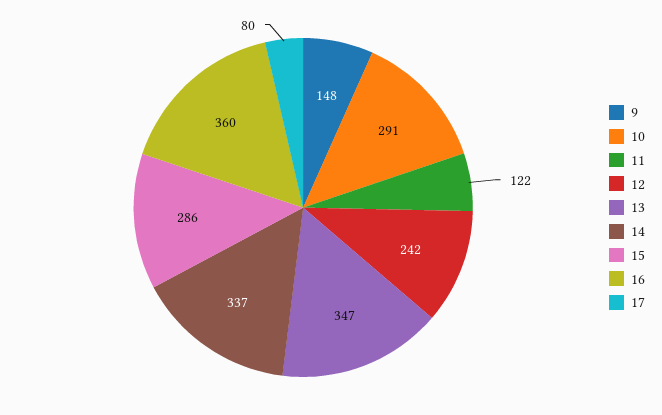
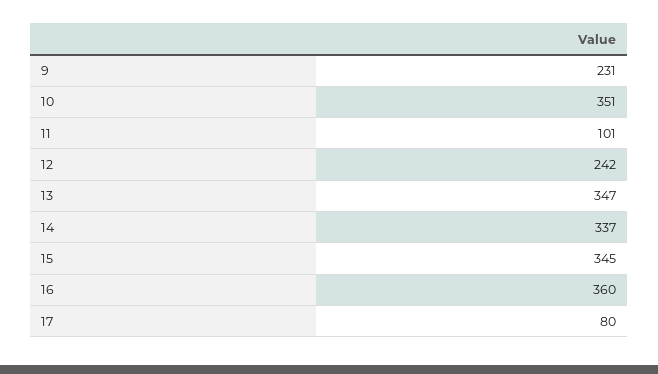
9: 148 -> 231
10: 291 -> 351
11: 122 -> 101
15: 286 -> 345

